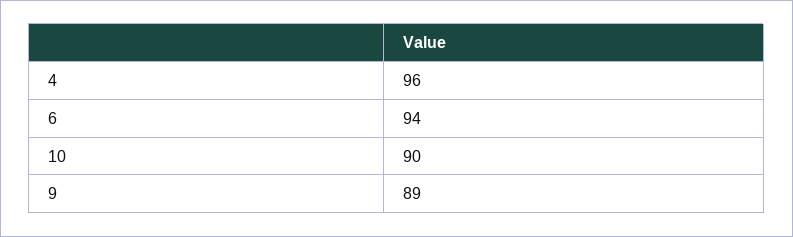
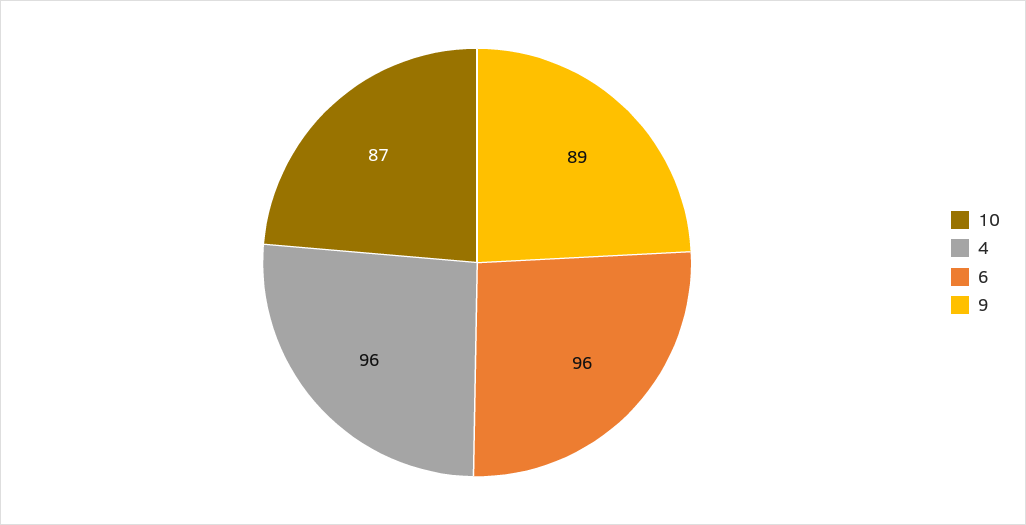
6: 94 -> 96
10: 90 -> 87

